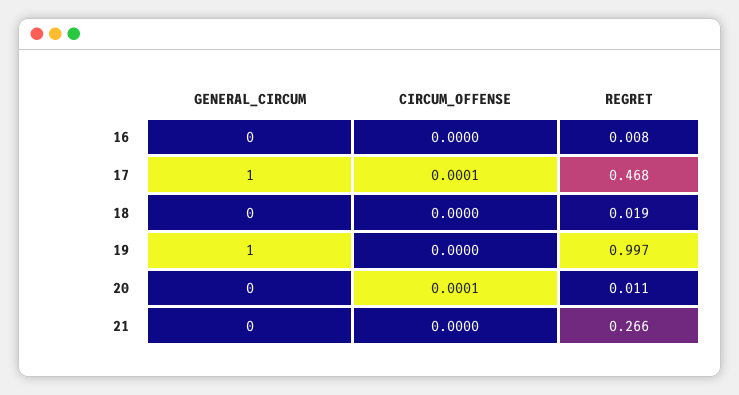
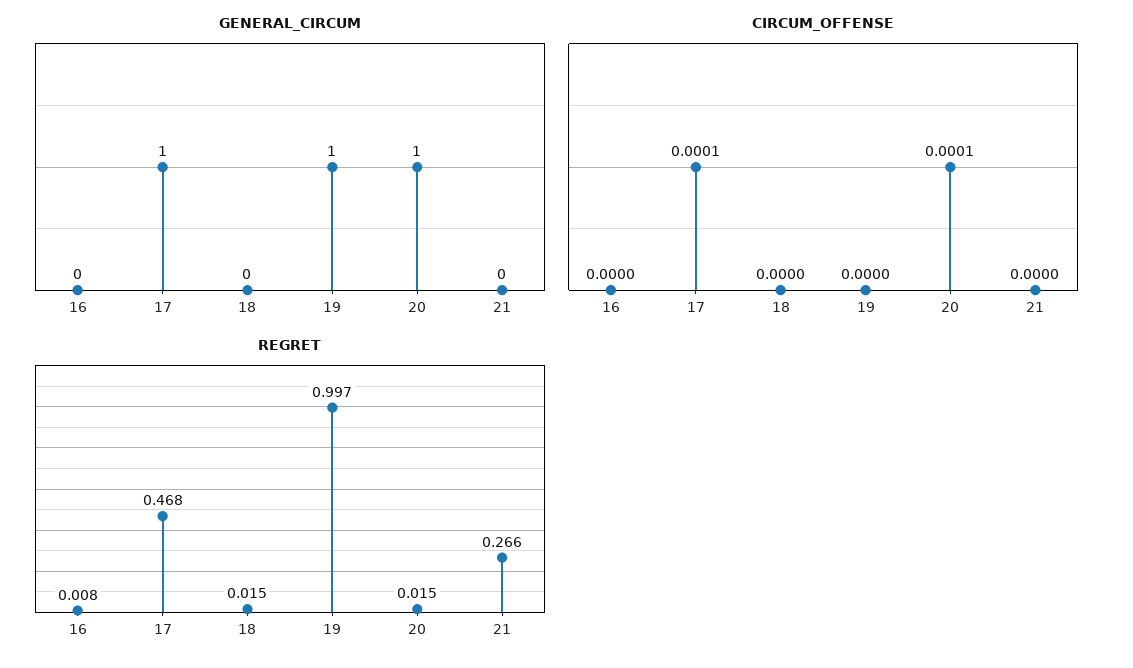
REGRET, 18: 0.019 -> 0.015
GENERAL_CIRCUM, 20: 0 -> 1
REGRET, 20: 0.011 -> 0.015

